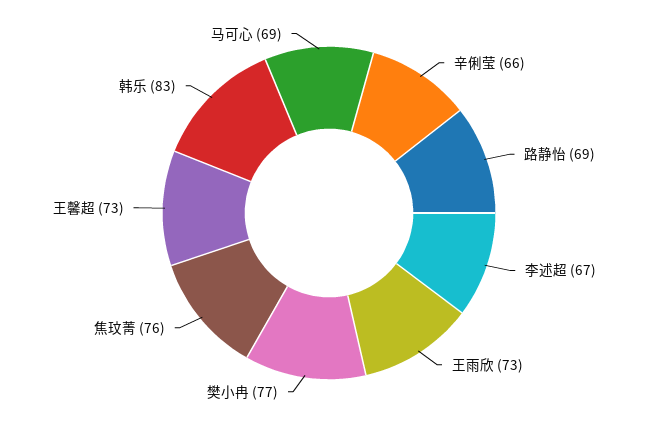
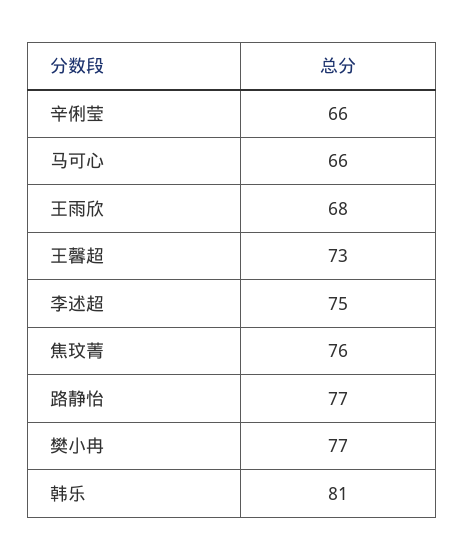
路静怡: 69 -> 77
李述超: 67 -> 75
王雨欣: 73 -> 68
韩乐: 83 -> 81
马可心: 69 -> 66

